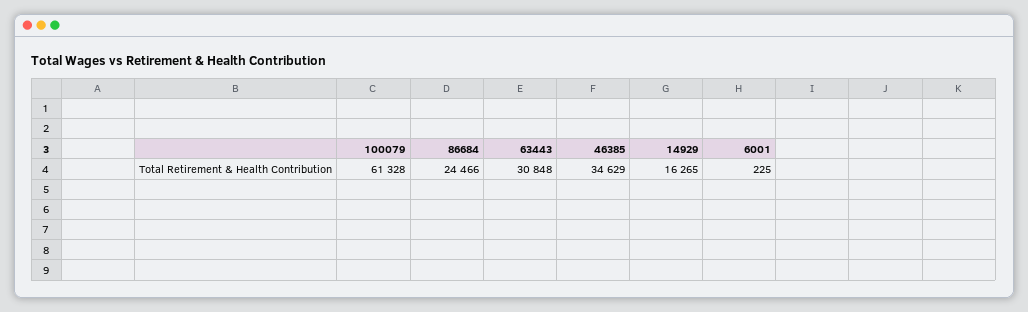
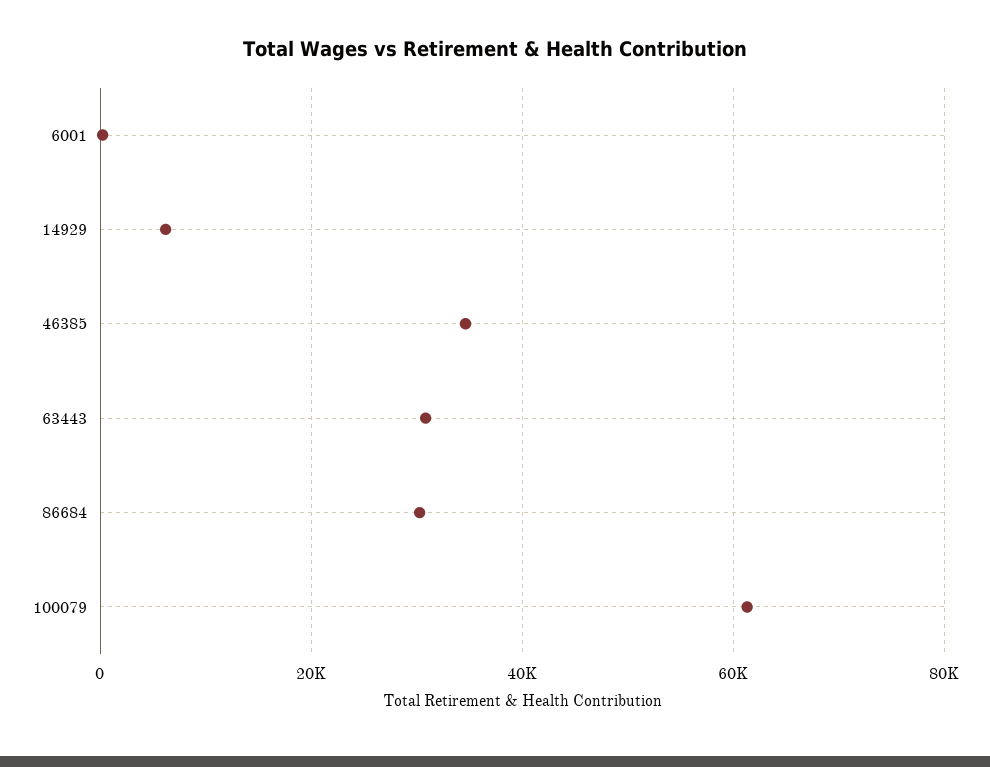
86684: 24466 -> 30000
14929: 16265 -> 6000

